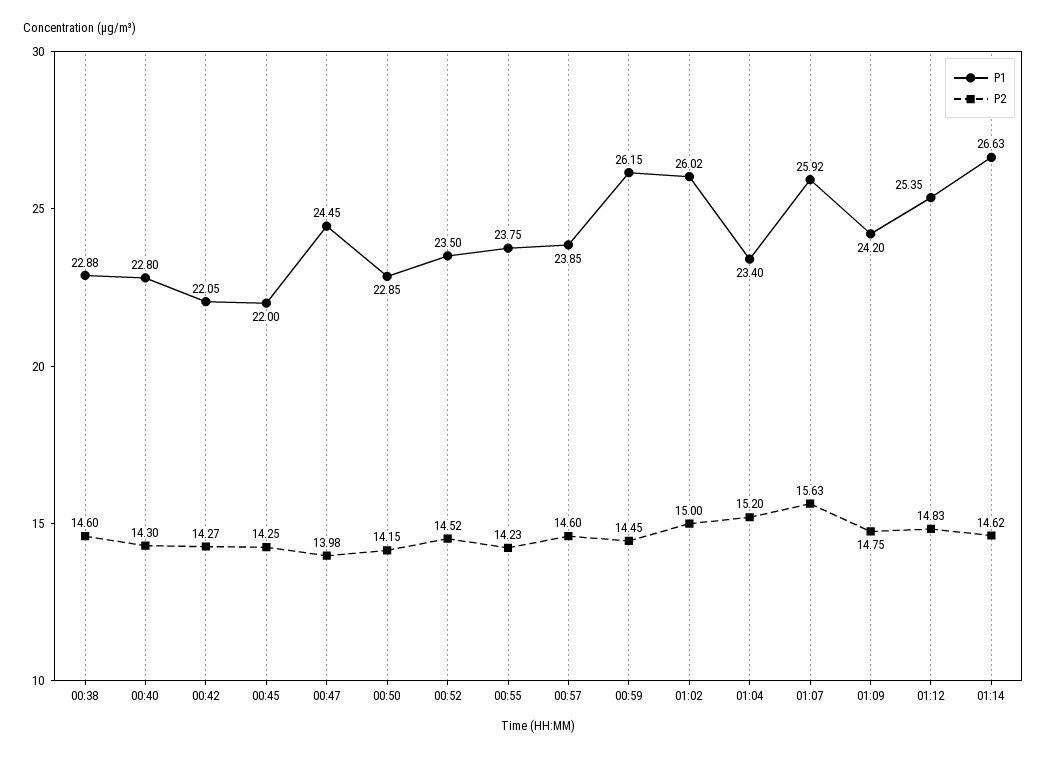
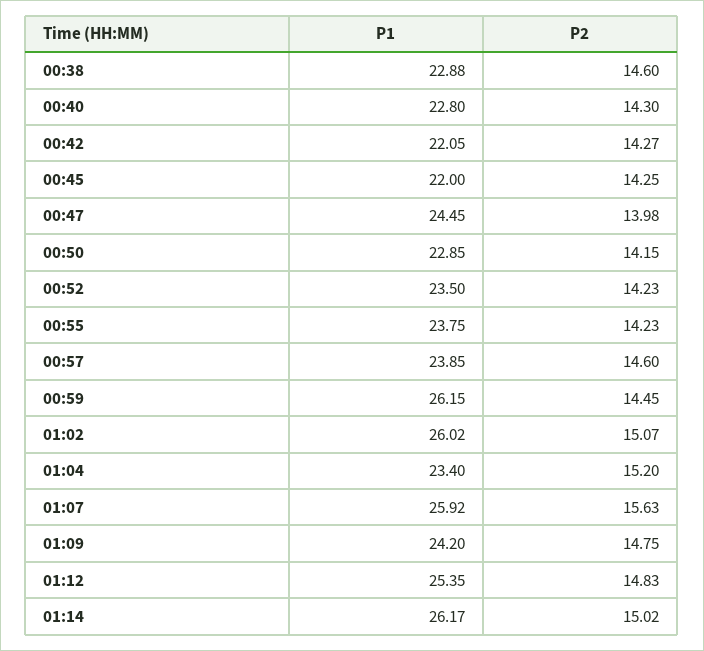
P2, 00:52: 14.52 -> 14.23
P2, 01:02: 15 -> 15.07
P1, 01:14: 26.63 -> 26.17
P2, 01:14: 14.62 -> 15.02

